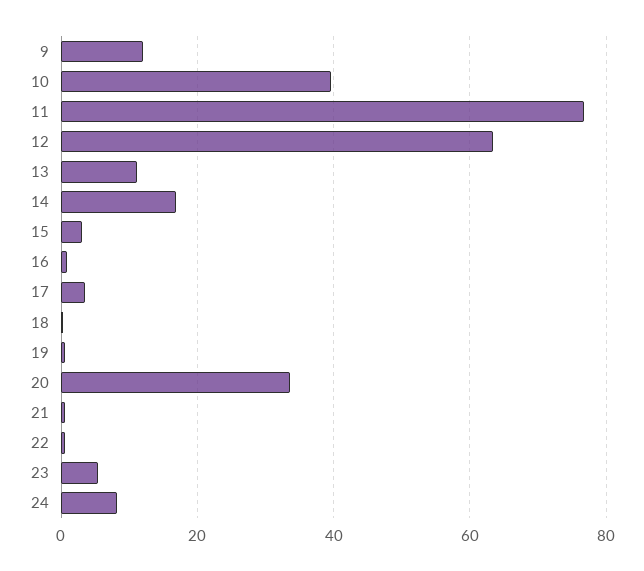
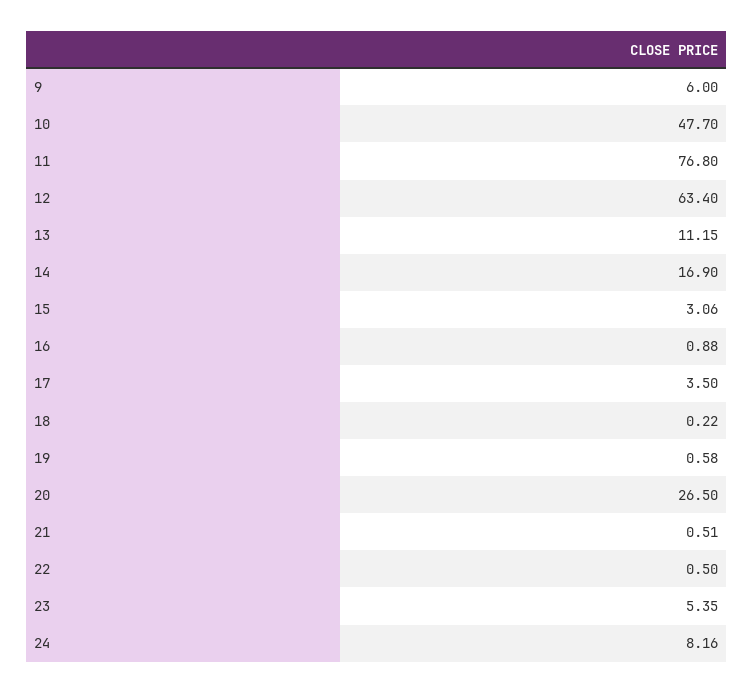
9: 12 -> 6
10: 40 -> 47.7
20: 34 -> 26.5

